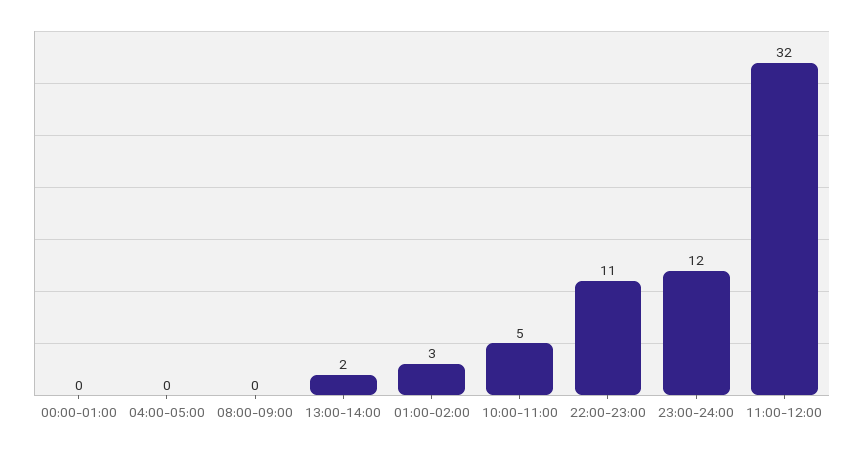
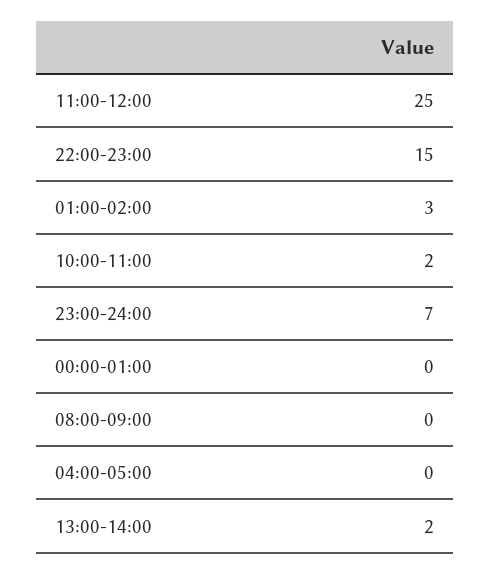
10:00-11:00: 5 -> 2
22:00-23:00: 11 -> 15
23:00-24:00: 12 -> 7
11:00-12:00: 32 -> 25

